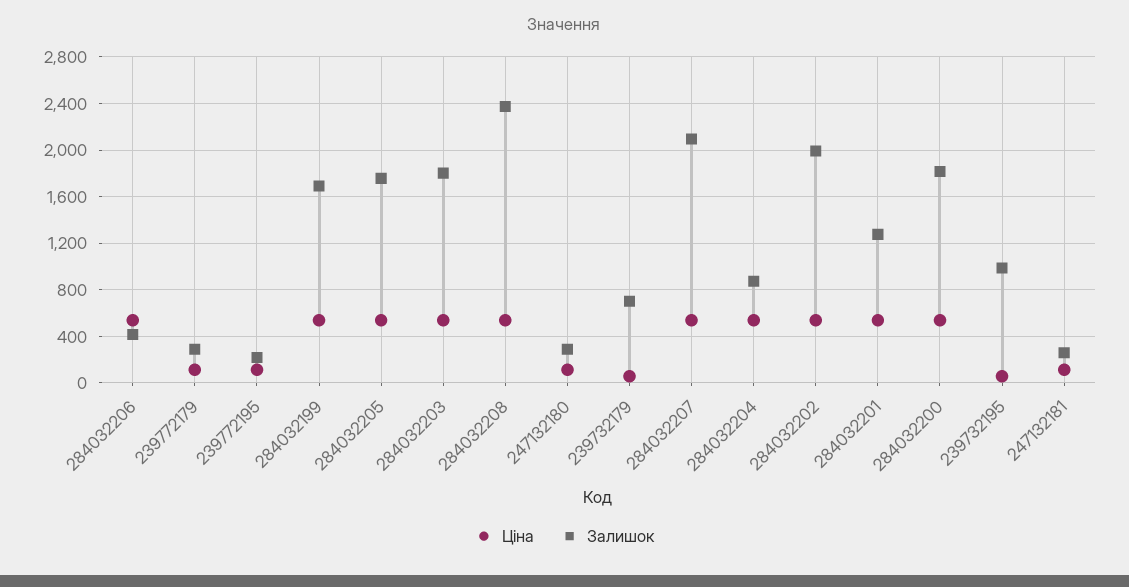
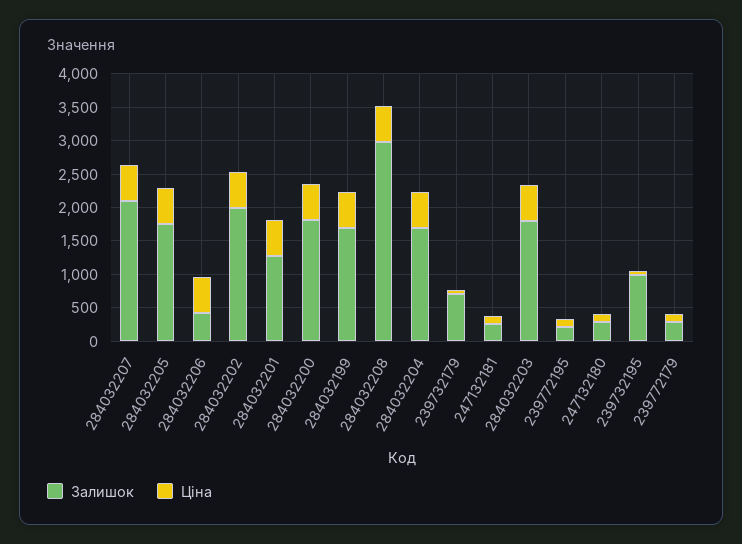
Залишок, 284032208: 2400 -> 3000
Залишок, 284032204: 900 -> 1750

